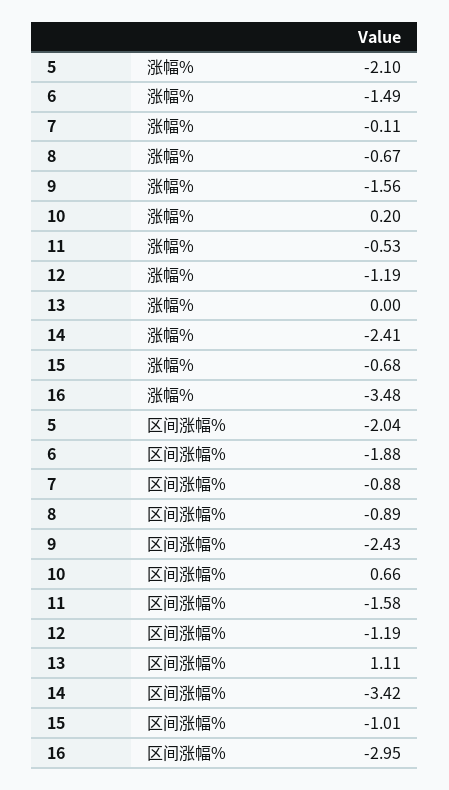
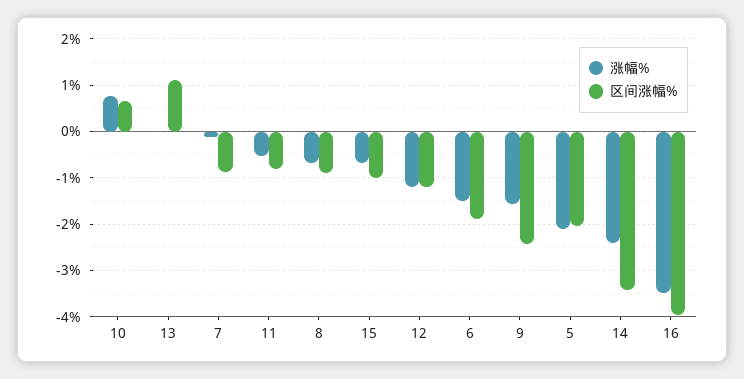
涨幅%, 10: 0.2 -> 0.8
区间涨幅%, 11: -1.58 -> -0.8
区间涨幅%, 16: -2.95 -> -4

